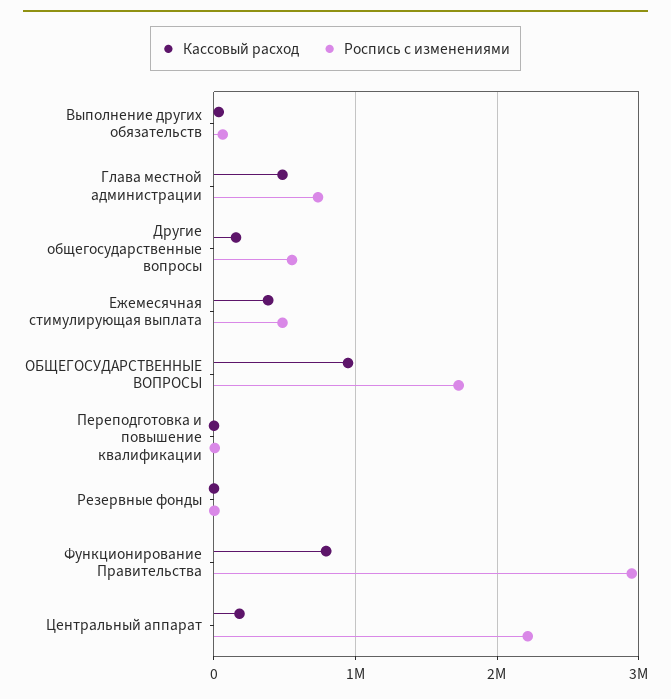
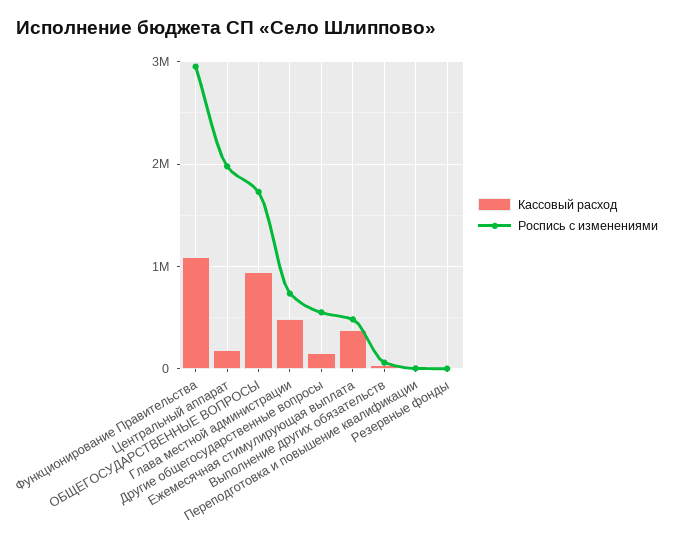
Кассовый расход, Функционирование Правительства: 800000 -> 1100000
Роспись с изменениями, Центральный аппарат: 2200000 -> 2000000

